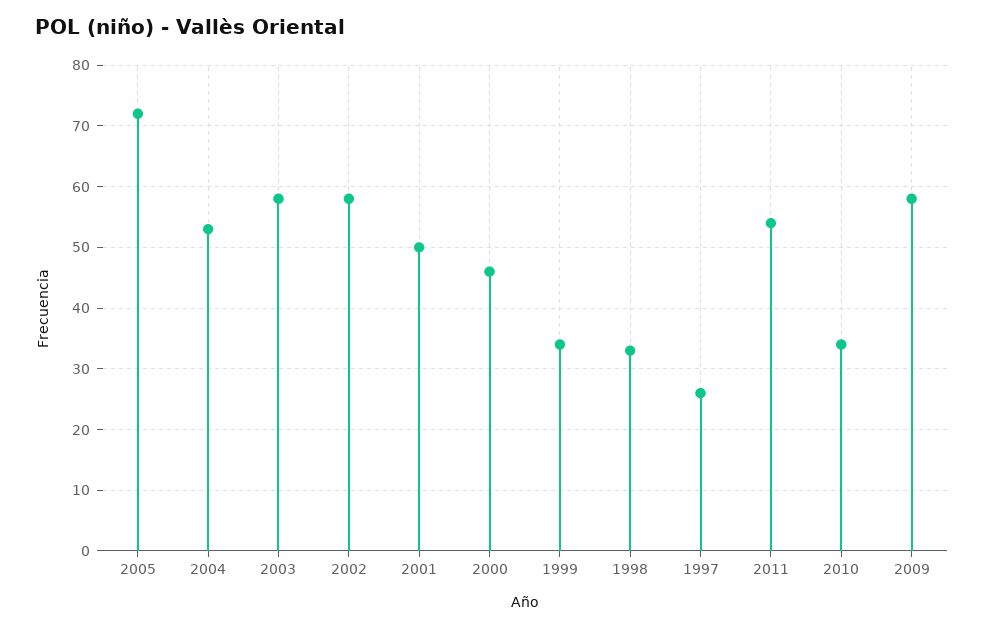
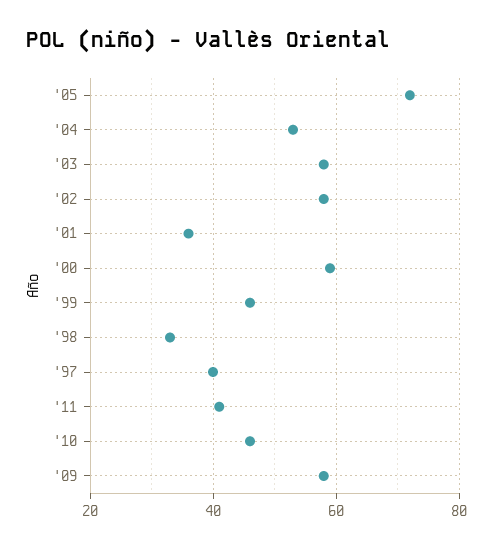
2001: 50 -> 35
2000: 46 -> 60
1999: 34 -> 45
1997: 26 -> 40
2011: 54 -> 40
2010: 34 -> 45

